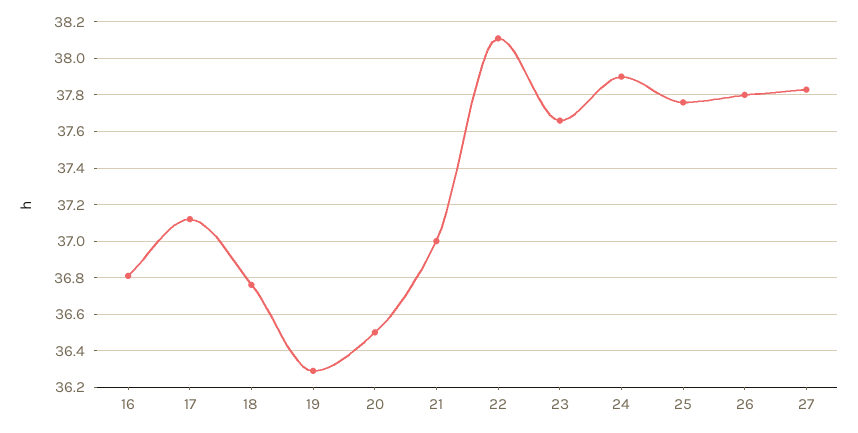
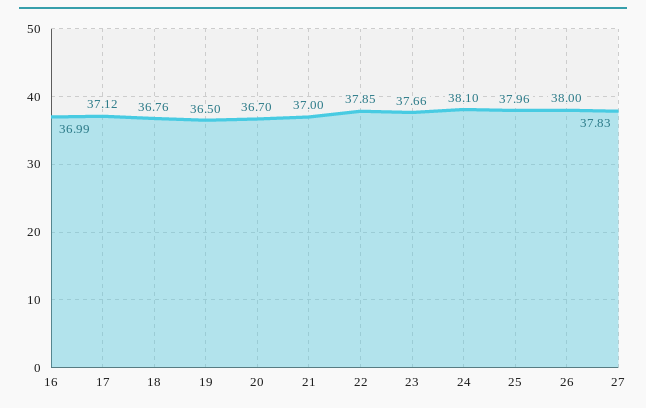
16: 36.8 -> 36.99
19: 36.3 -> 36.5
20: 36.5 -> 36.7
22: 38.1 -> 37.85
24: 37.9 -> 38.1
25: 37.75 -> 37.96
26: 37.8 -> 38

